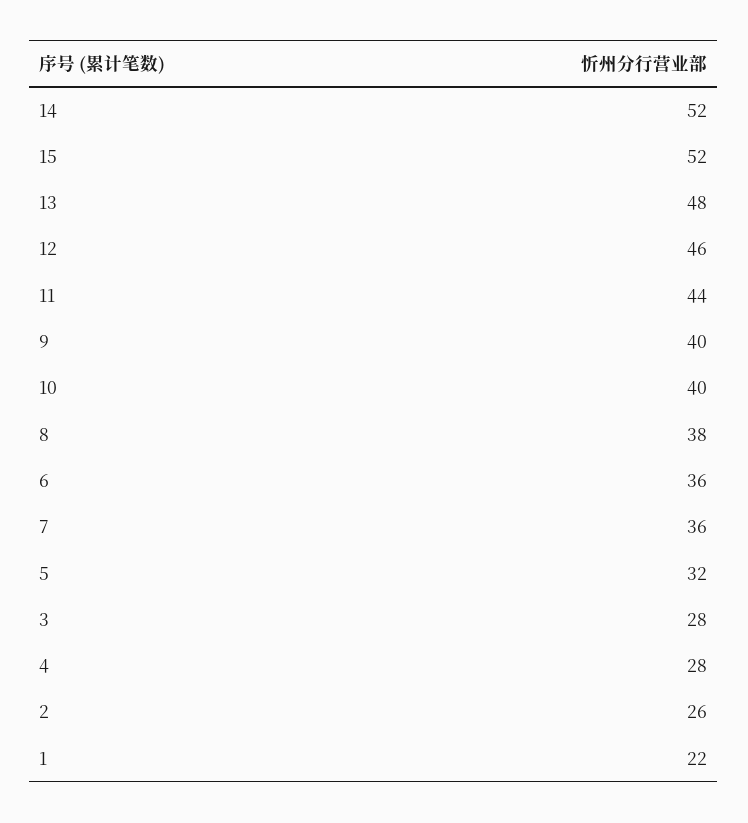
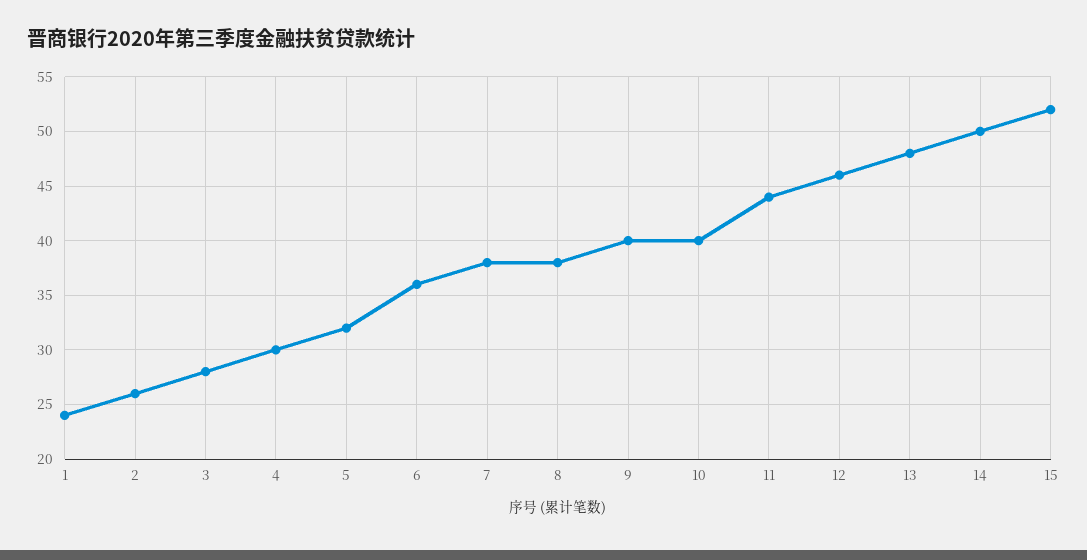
14: 52 -> 50
7: 36 -> 38
4: 28 -> 30
1: 22 -> 24

